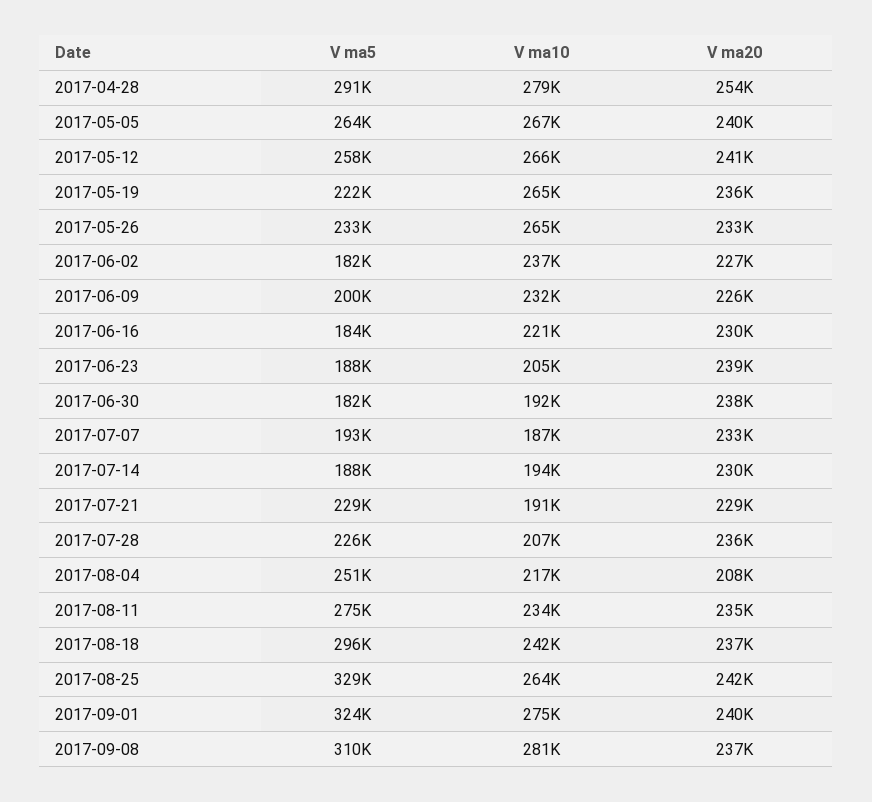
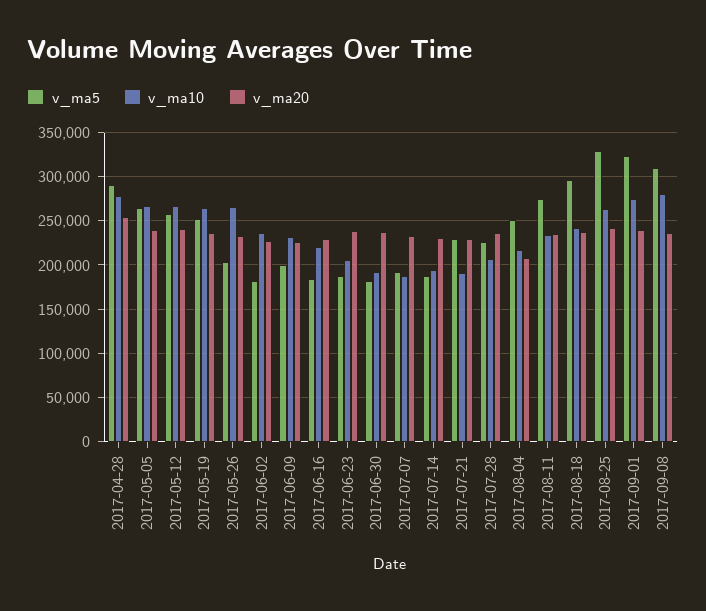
V ma5, 2017-05-19: 222000 -> 250000
V ma5, 2017-05-26: 233000 -> 200000

